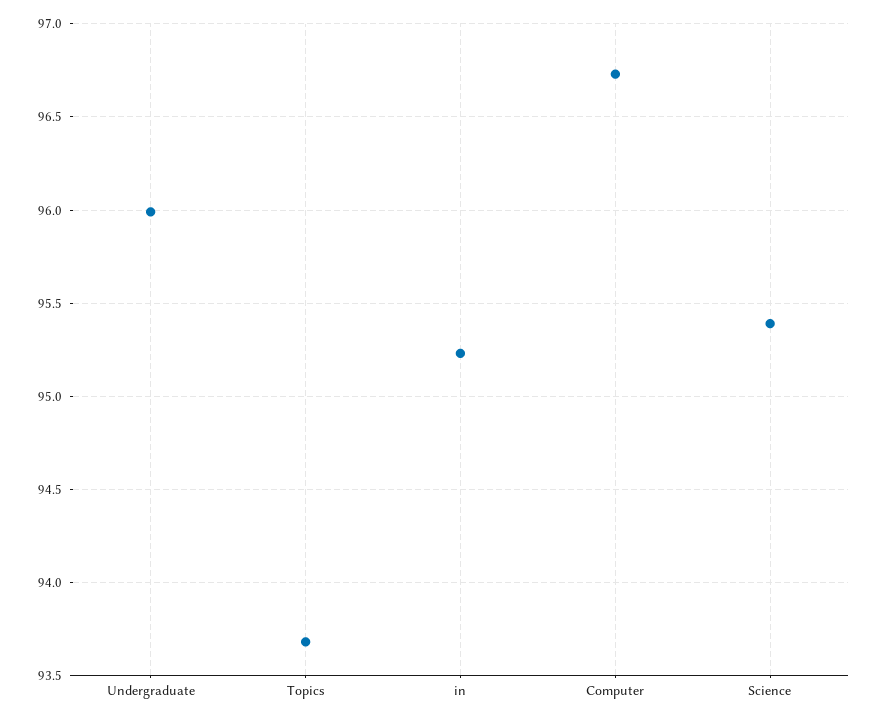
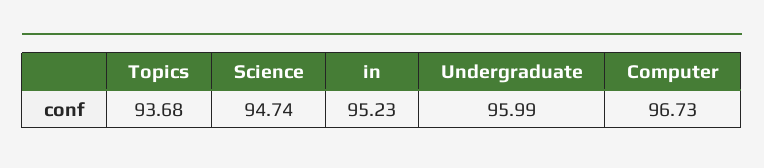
Science: 95.4 -> 94.74

